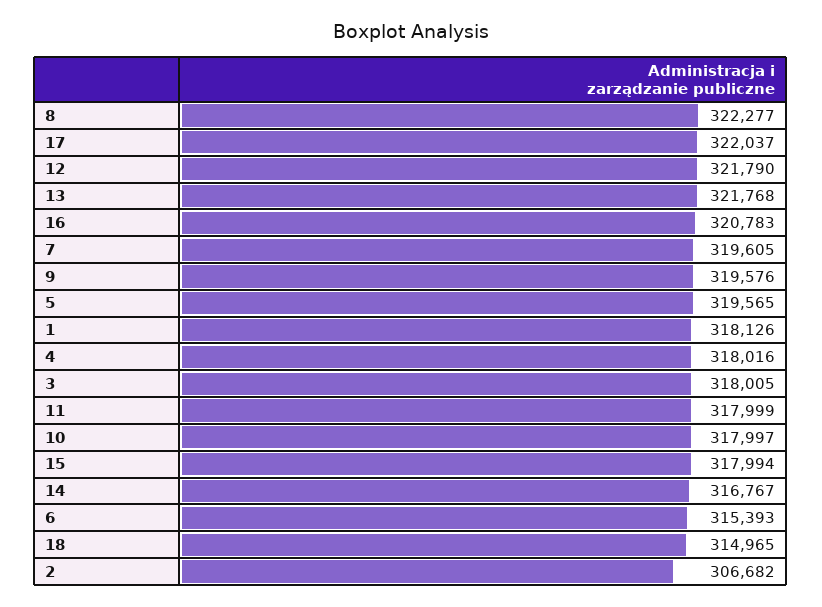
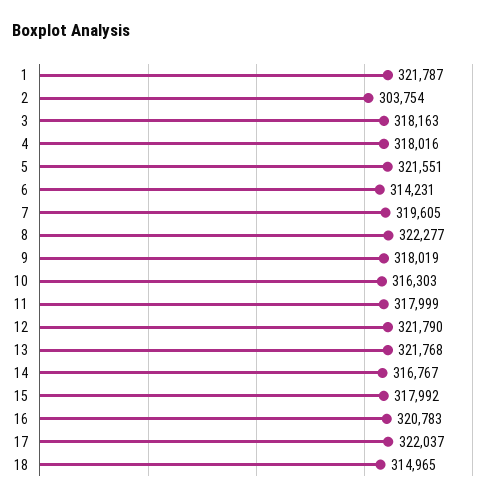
9: 319576 -> 318019
5: 319565 -> 321551
1: 318126 -> 321787
3: 318005 -> 318163
10: 317997 -> 316303
15: 317994 -> 317992
6: 315393 -> 314231
2: 306682 -> 303754

